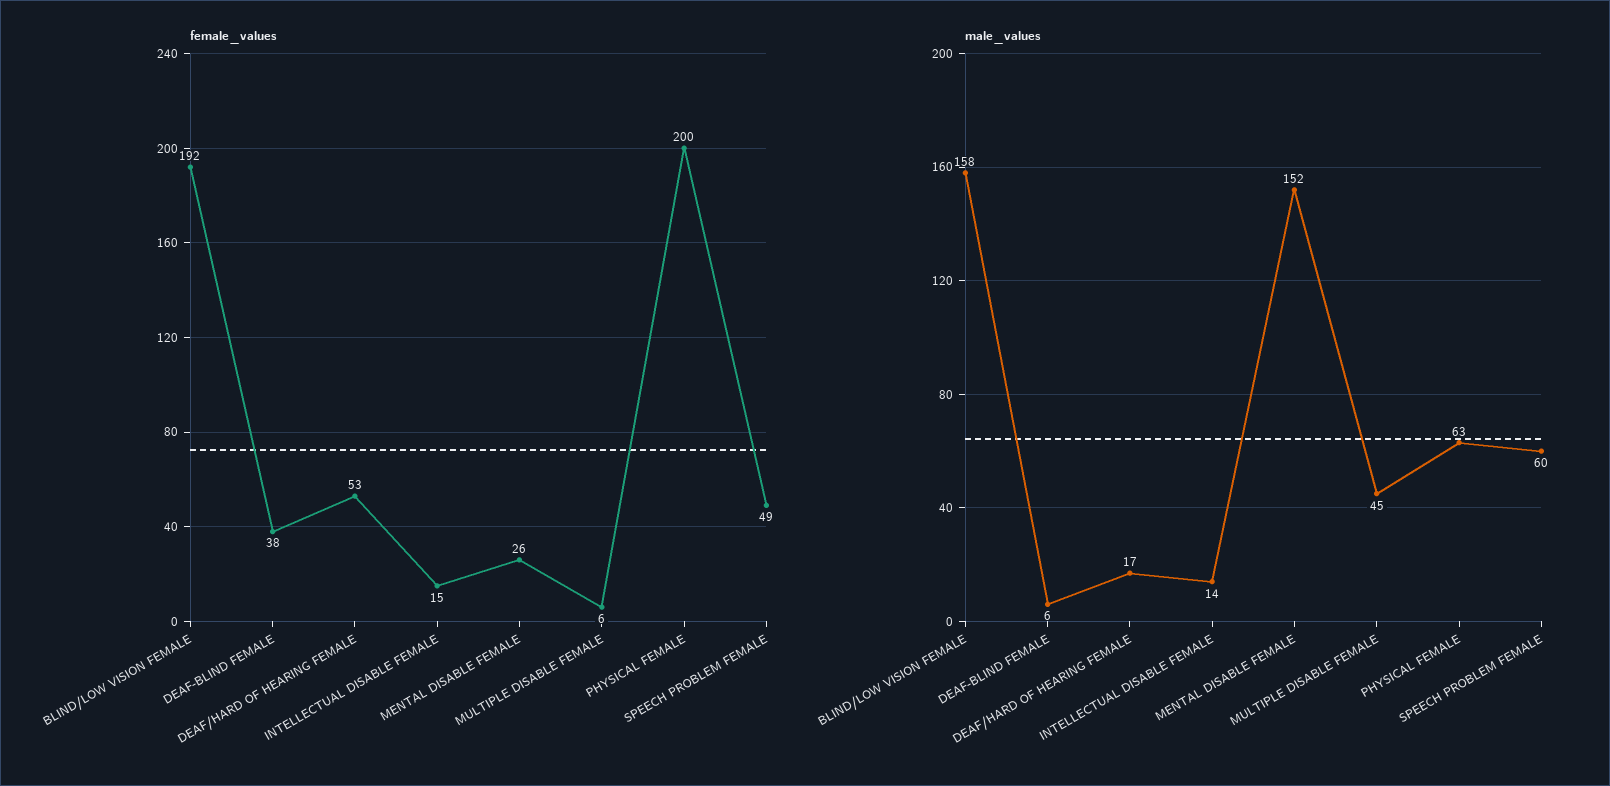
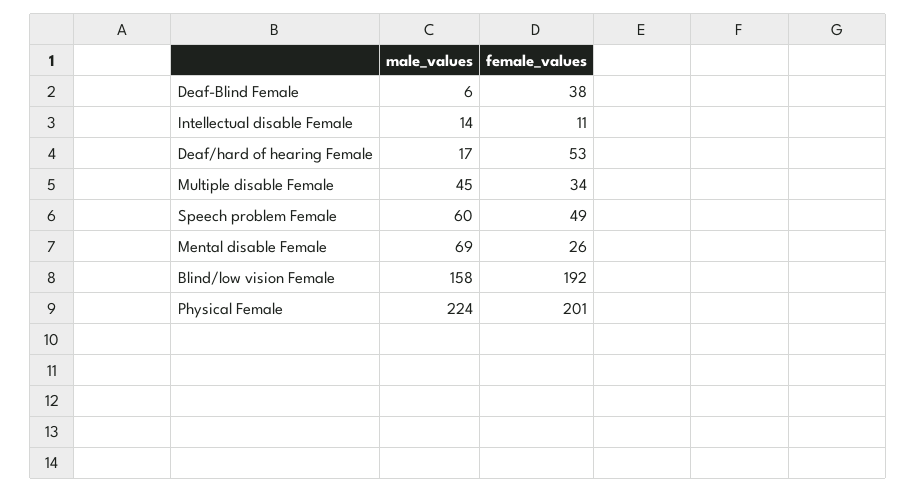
female_values, INTELLECTUAL DISABLE FEMALE: 15 -> 11
female_values, MULTIPLE DISABLE FEMALE: 6 -> 34
female_values, PHYSICAL FEMALE: 200 -> 201
male_values, MENTAL DISABLE FEMALE: 152 -> 69
male_values, PHYSICAL FEMALE: 63 -> 224

